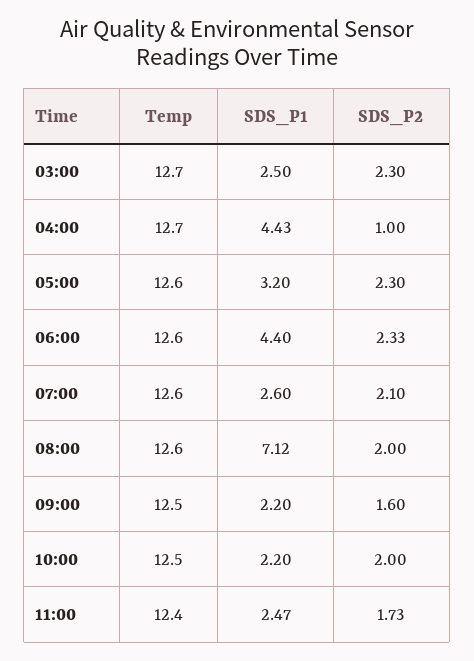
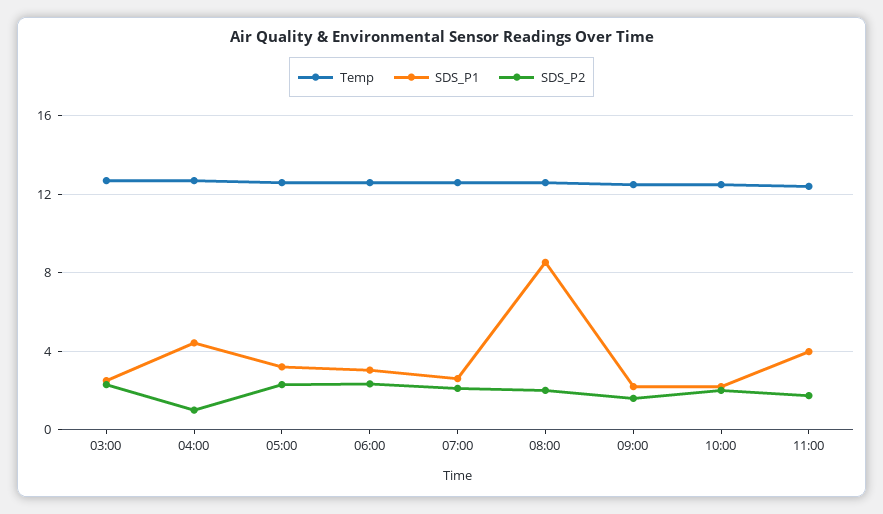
SDS_P1, 06:00: 4.4 -> 3
SDS_P1, 08:00: 7.12 -> 8.5
SDS_P1, 11:00: 2.47 -> 4

